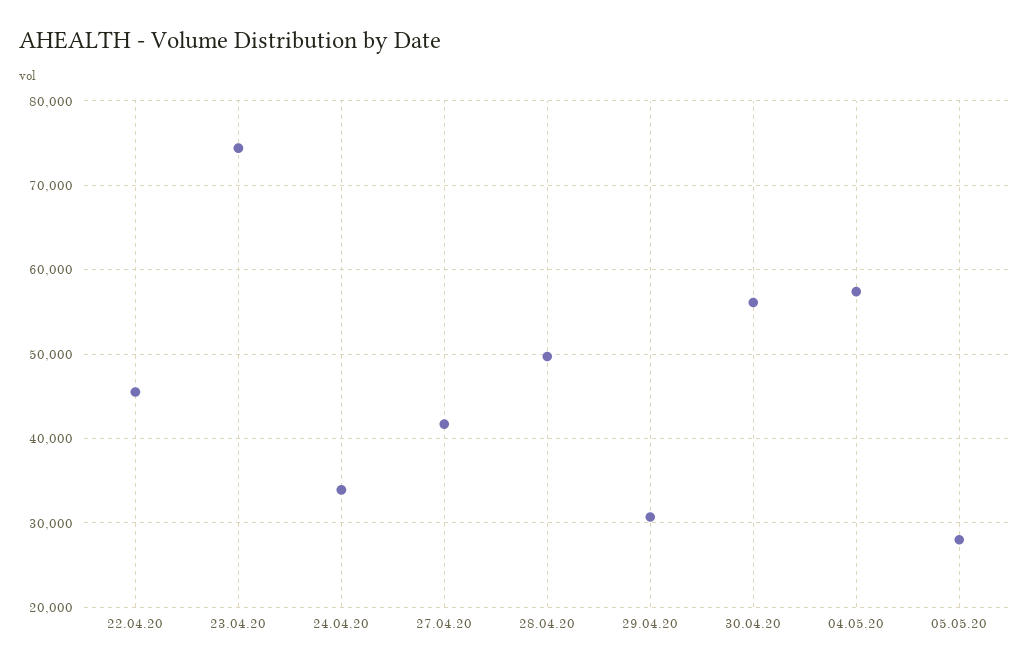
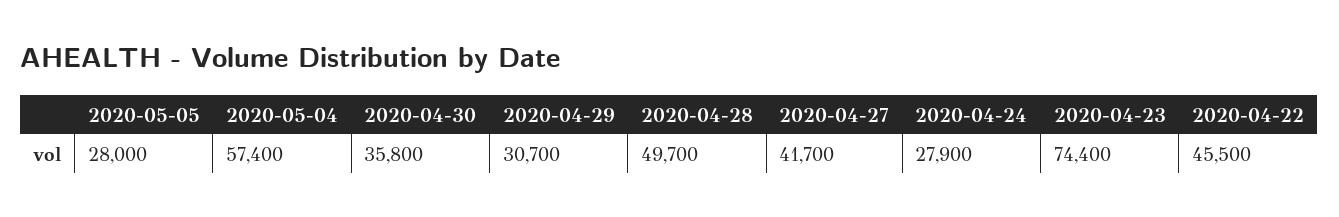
24.04.20: 34000 -> 27900
30.04.20: 56000 -> 35800

